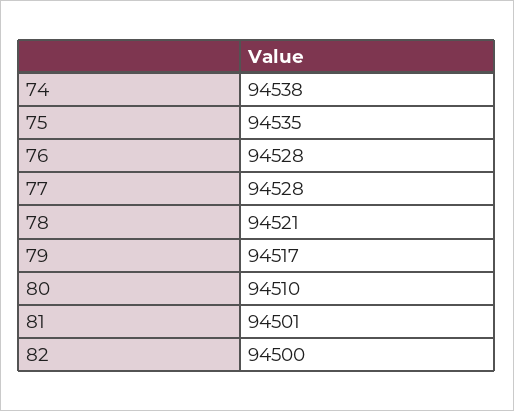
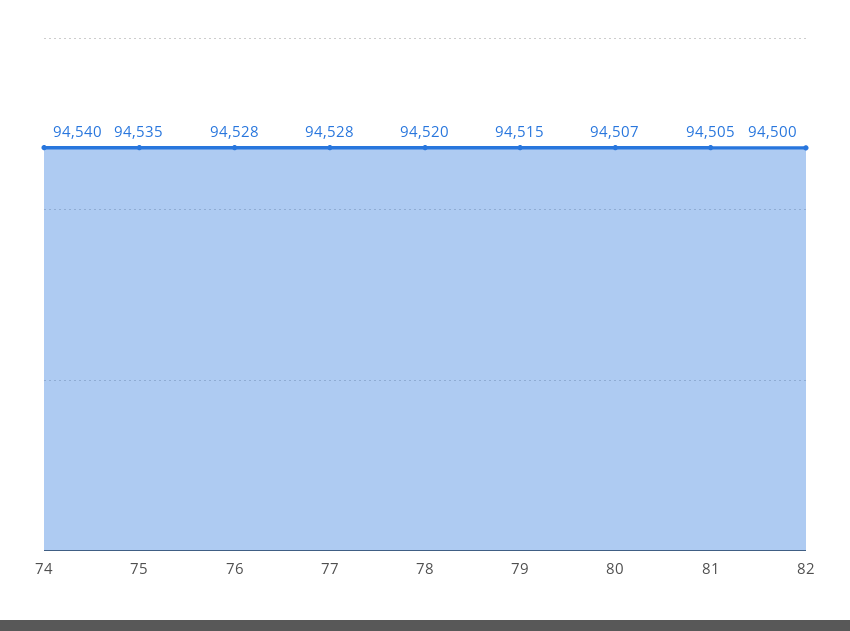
74: 94538 -> 94540
78: 94521 -> 94520
79: 94517 -> 94515
80: 94510 -> 94507
81: 94501 -> 94505

